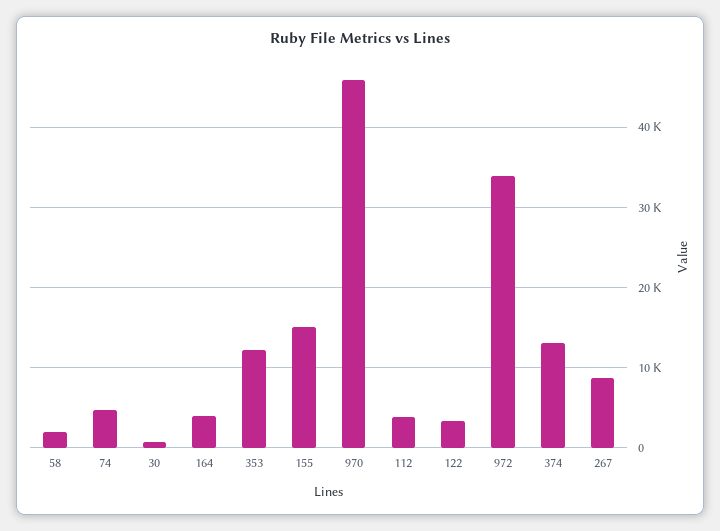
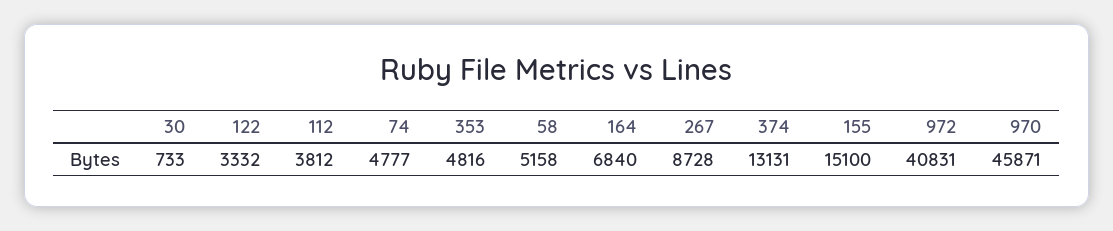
58: 2000 -> 5158
164: 4000 -> 6840
353: 12000 -> 4816
972: 34000 -> 40831

